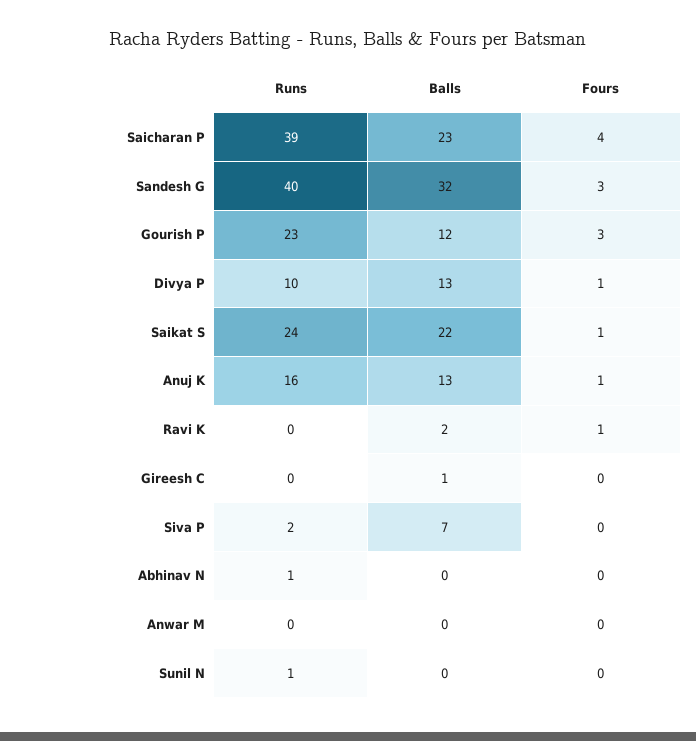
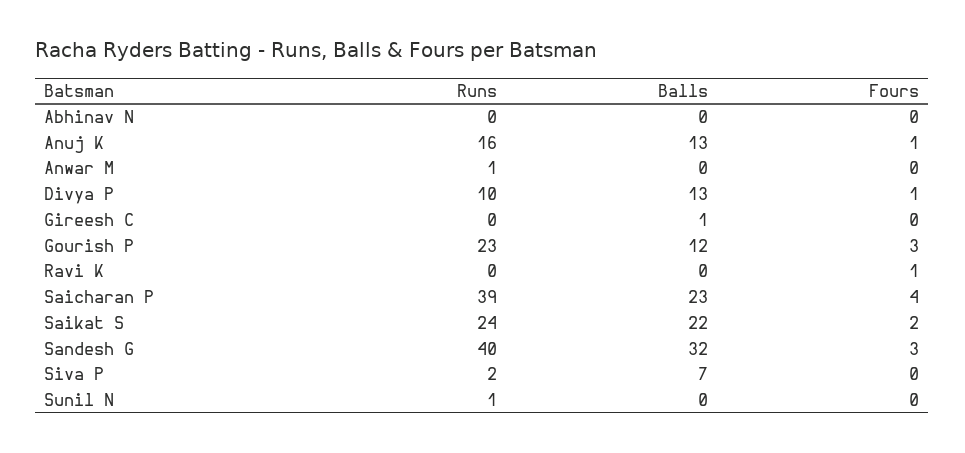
Fours, Saikat S: 1 -> 2
Balls, Ravi K: 2 -> 0
Runs, Abhinav N: 1 -> 0
Runs, Anwar M: 0 -> 1

